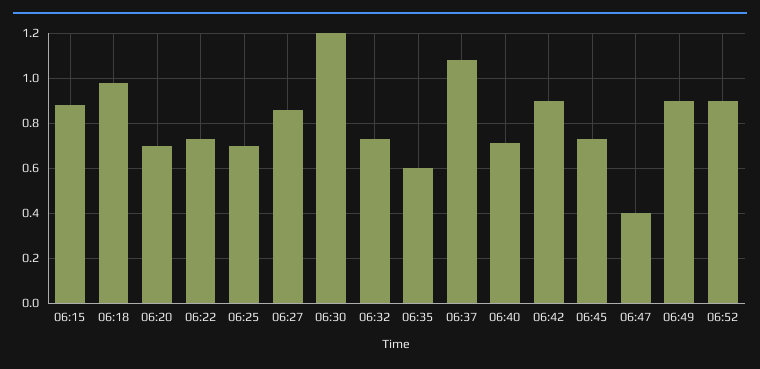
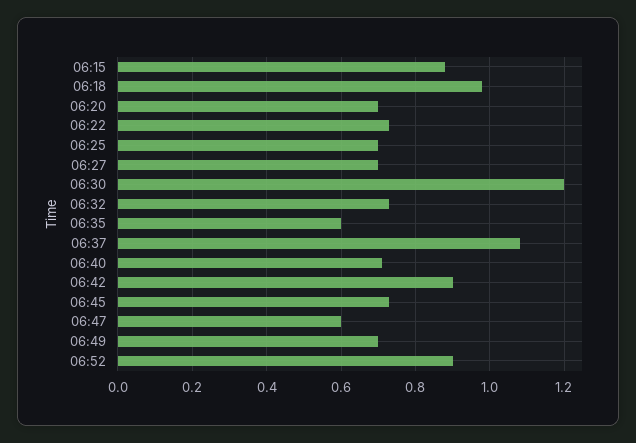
06:27: 0.85 -> 0.7
06:47: 0.4 -> 0.6
06:49: 0.9 -> 0.7

